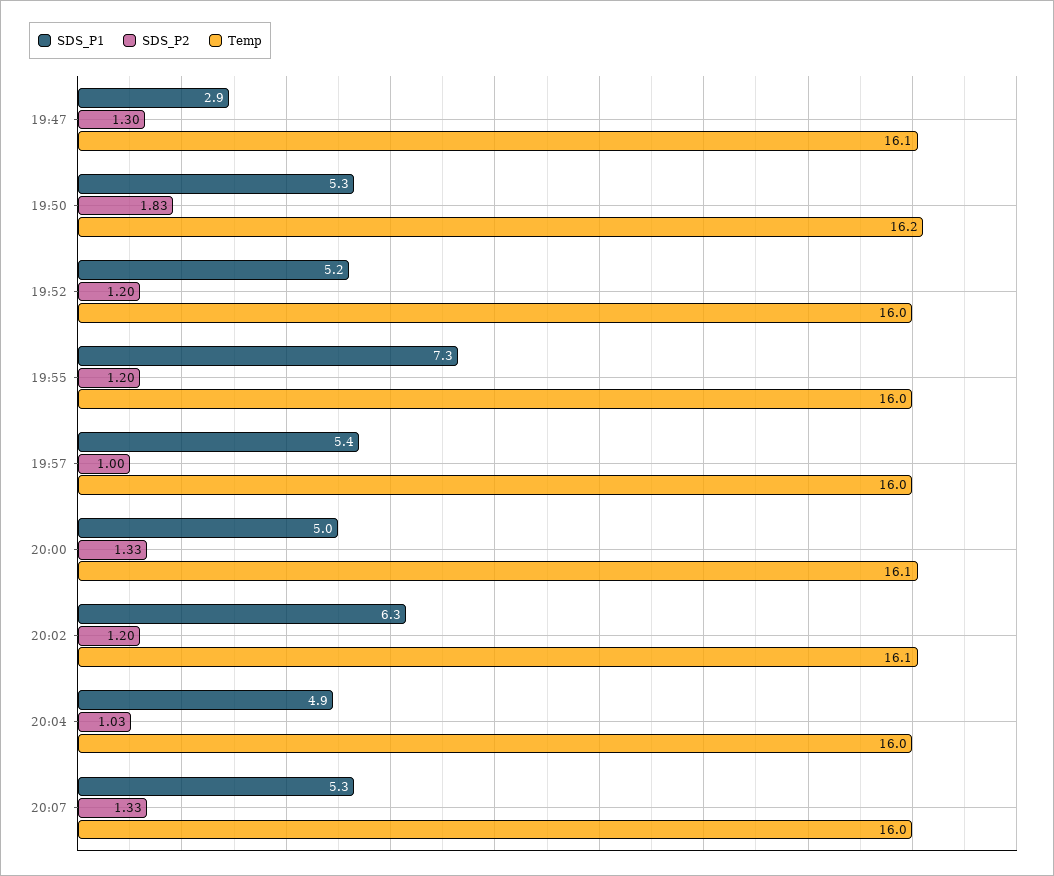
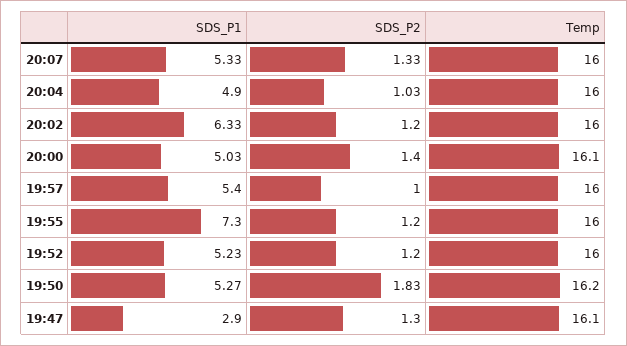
SDS_P2, 20:00: 1.33 -> 1.4
Temp, 20:02: 16.1 -> 16

